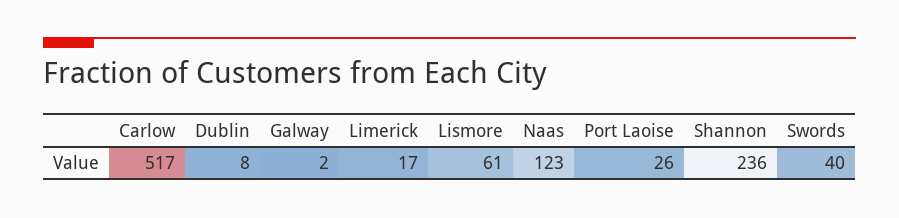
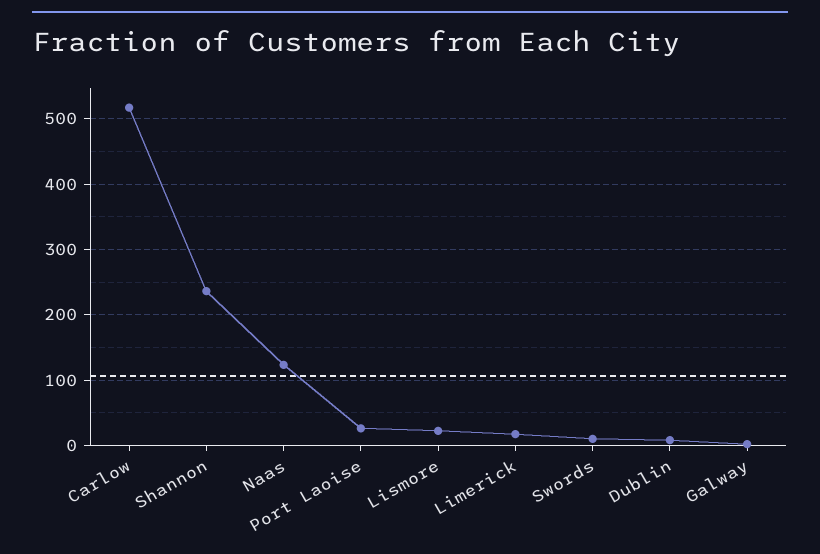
Lismore: 61 -> 20
Swords: 40 -> 10

